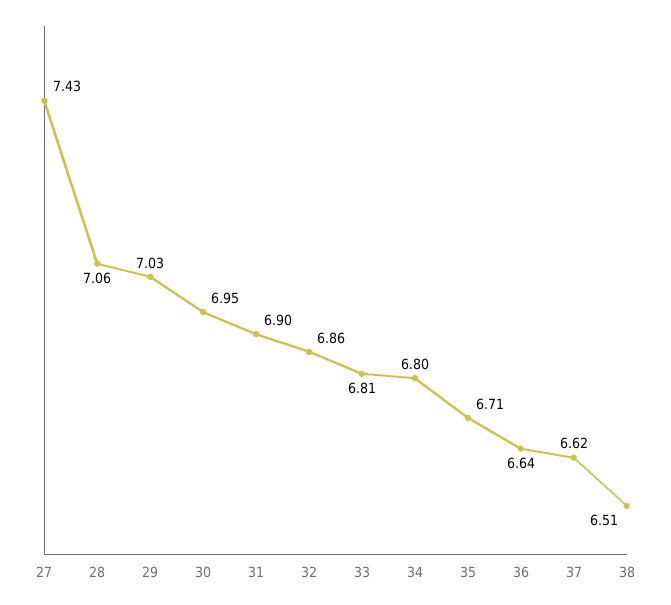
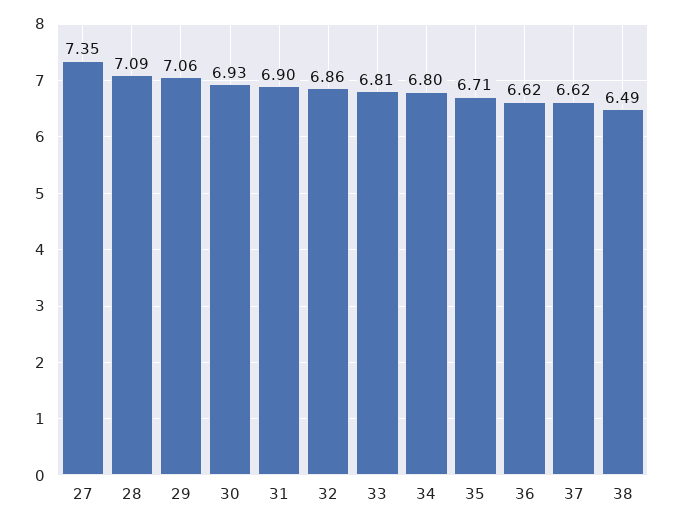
27: 7.43 -> 7.35
28: 7.06 -> 7.09
29: 7.03 -> 7.06
30: 6.95 -> 6.93
36: 6.64 -> 6.62
38: 6.51 -> 6.49

